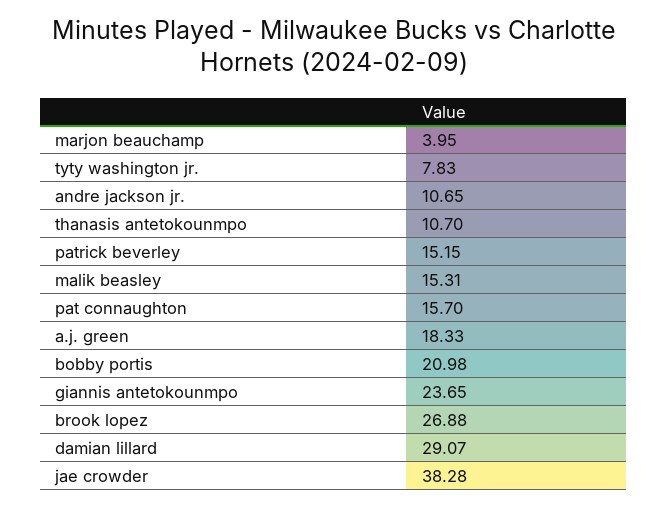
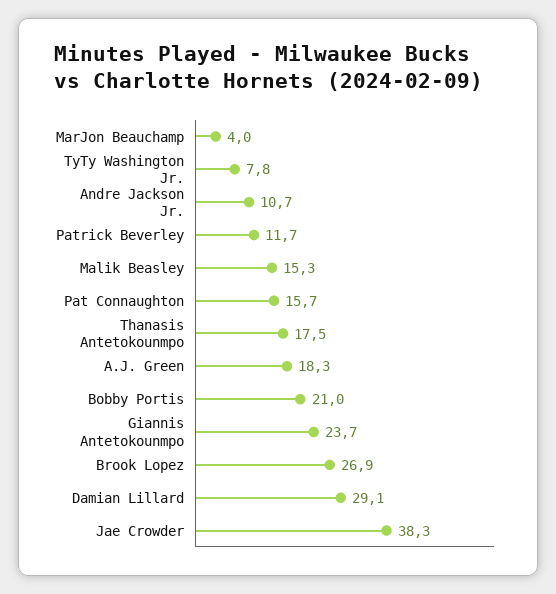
thanasis antetokounmpo: 10.7 -> 17.5
patrick beverley: 15.15 -> 11.7

